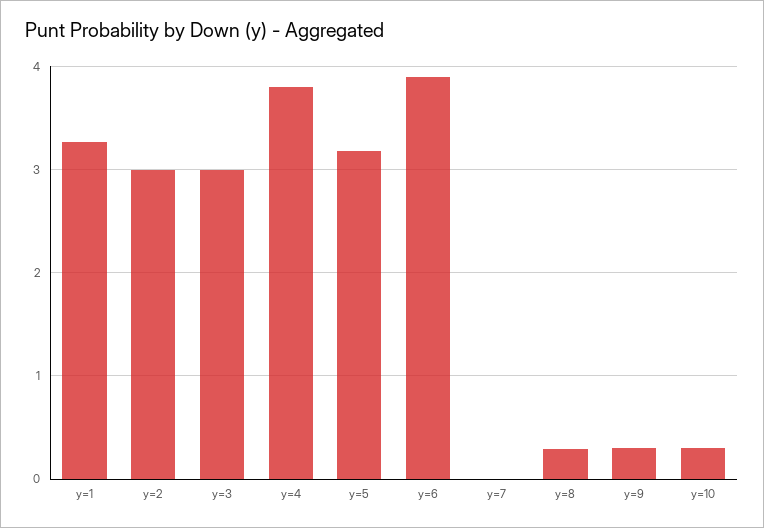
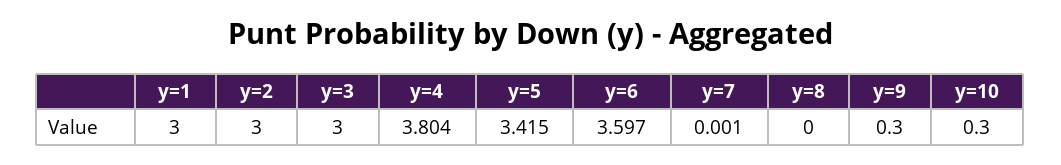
y=1: 3.3 -> 3
y=5: 3.2 -> 3.415
y=6: 3.9 -> 3.597
y=8: 0.3 -> 0

